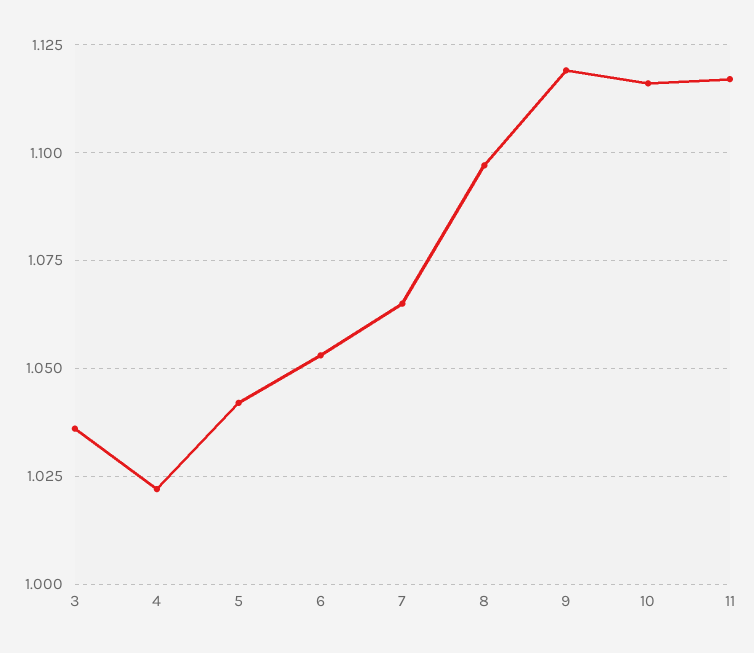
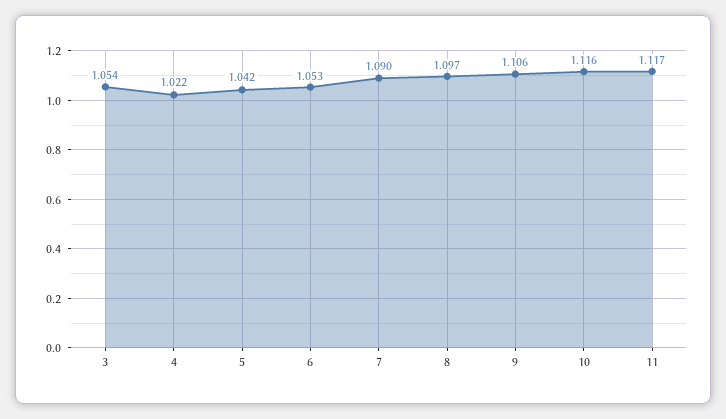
3: 1.035 -> 1.054
7: 1.065 -> 1.09
9: 1.12 -> 1.106

